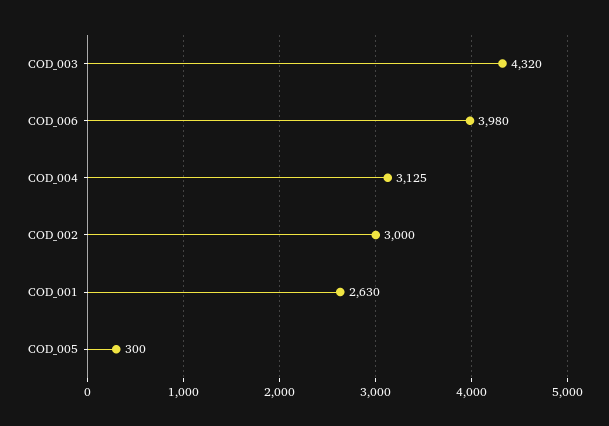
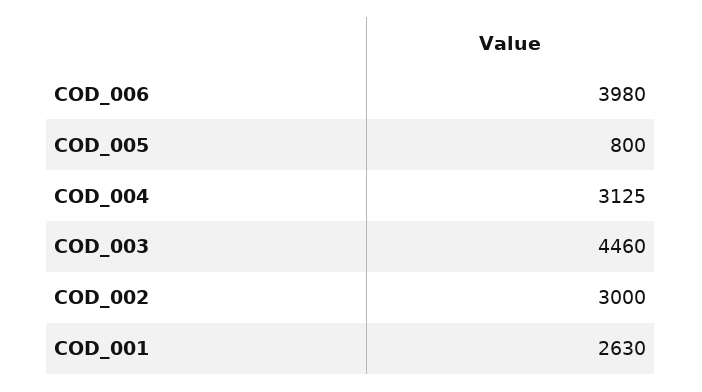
COD_003: 4320 -> 4460
COD_005: 300 -> 800

